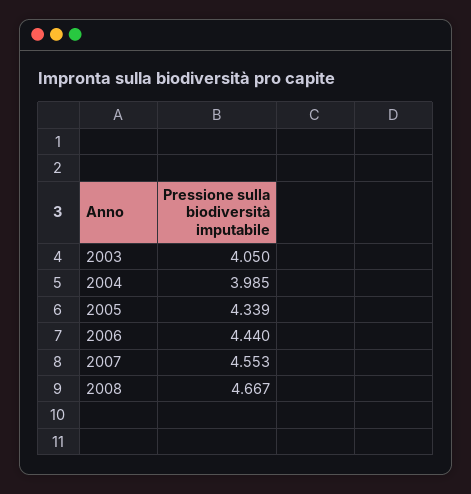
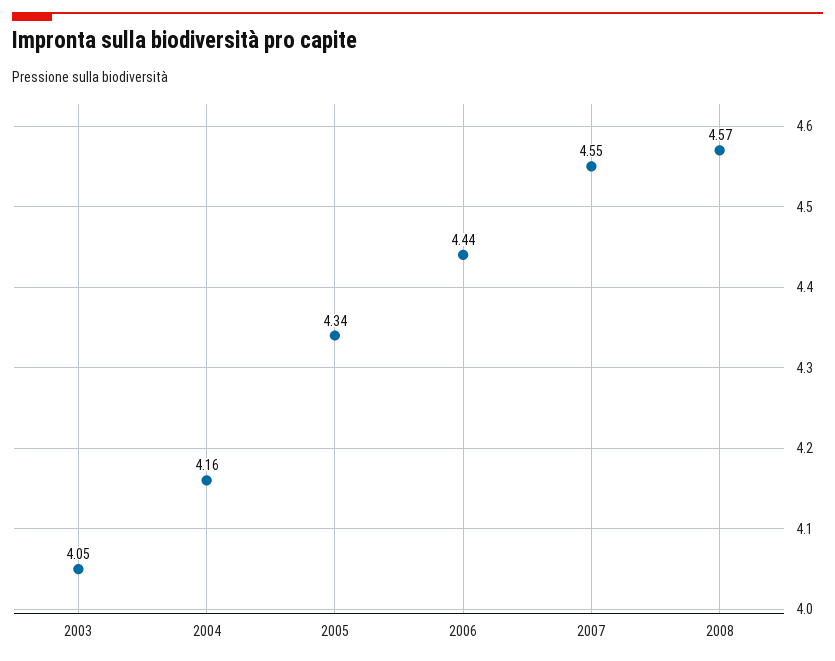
2004: 3.985 -> 4.16
2008: 4.667 -> 4.57

